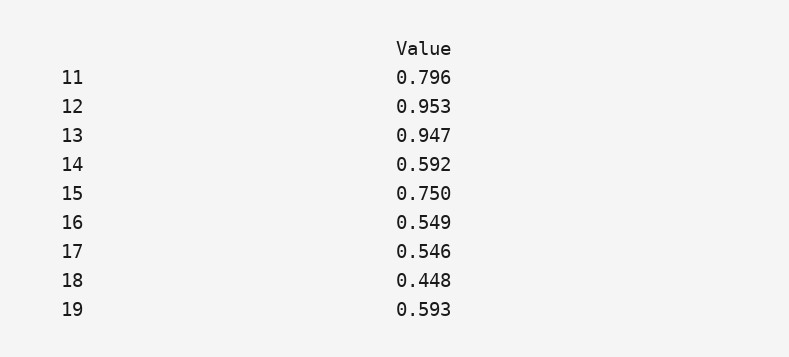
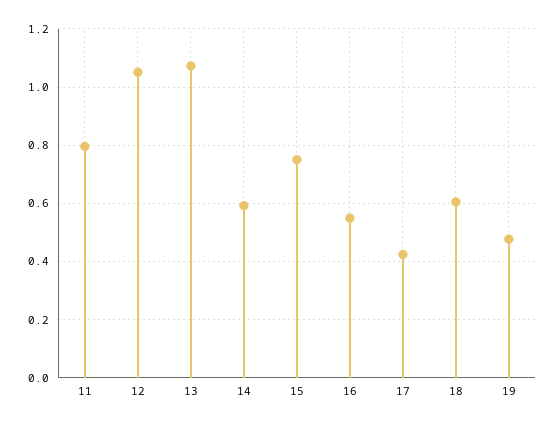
12: 0.953 -> 1.05
13: 0.947 -> 1.075
17: 0.546 -> 0.425
18: 0.448 -> 0.6
19: 0.593 -> 0.475

